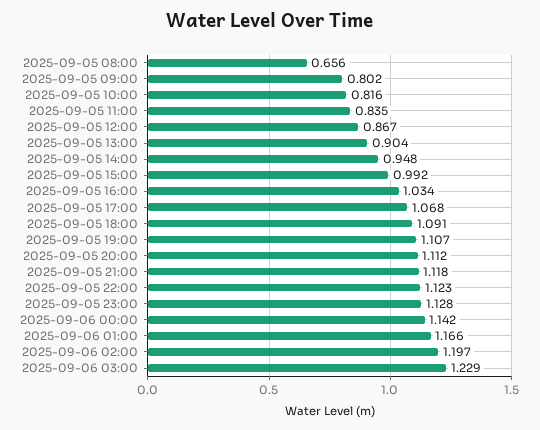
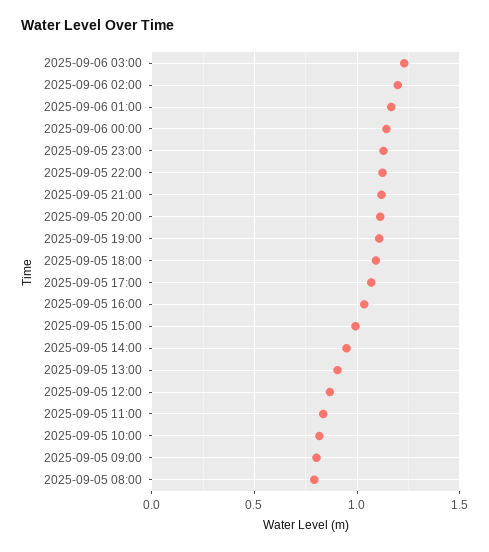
2025-09-05 08:00: 0.656 -> 0.8

